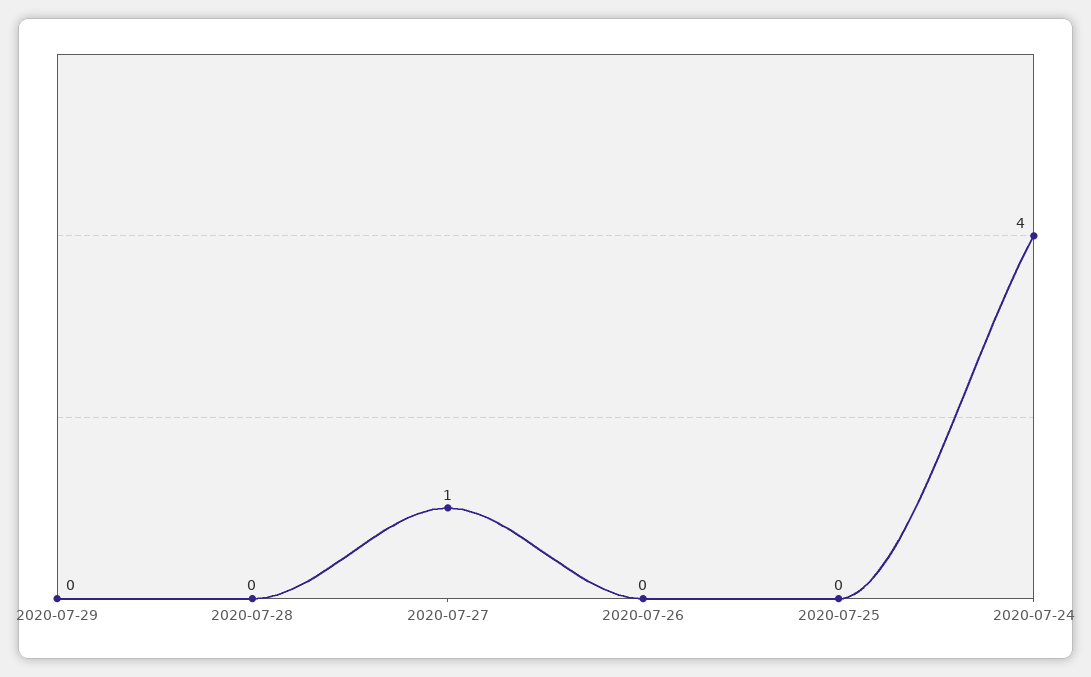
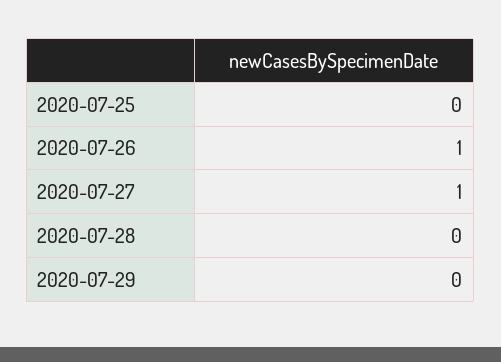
2020-07-26: 0 -> 1
2020-07-24: 4 -> none

